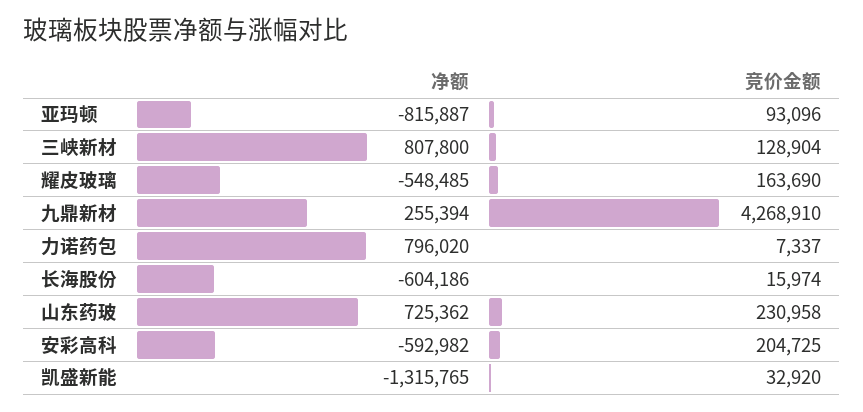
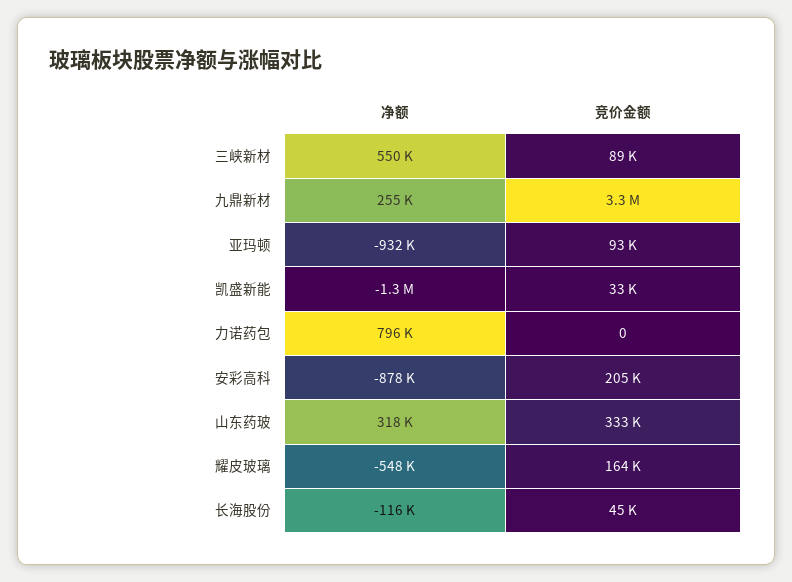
净额, 亚玛顿: -815887 -> -932000
净额, 三峡新材: 807800 -> 550000
竞价金额, 三峡新材: 128904 -> 89000
竞价金额, 九鼎新材: 4268910 -> 3300000
竞价金额, 力诺药包: 7337 -> 0
净额, 长海股份: -604186 -> -116000
竞价金额, 长海股份: 15974 -> 45000
净额, 山东药玻: 725362 -> 318000
竞价金额, 山东药玻: 230958 -> 333000
净额, 安彩高科: -592982 -> -878000

